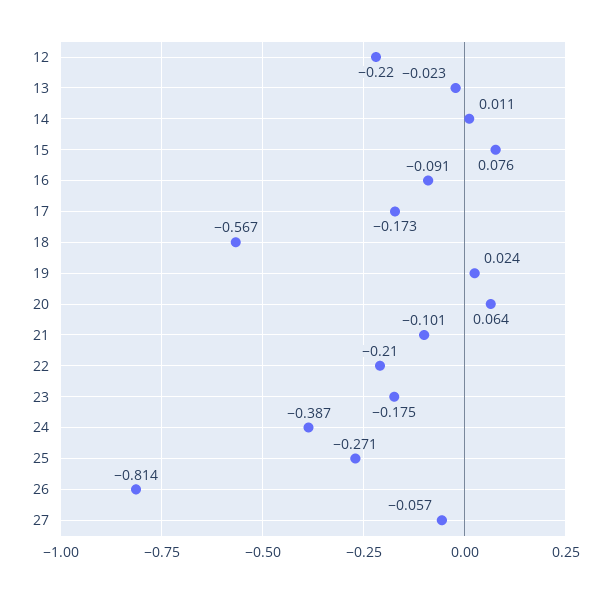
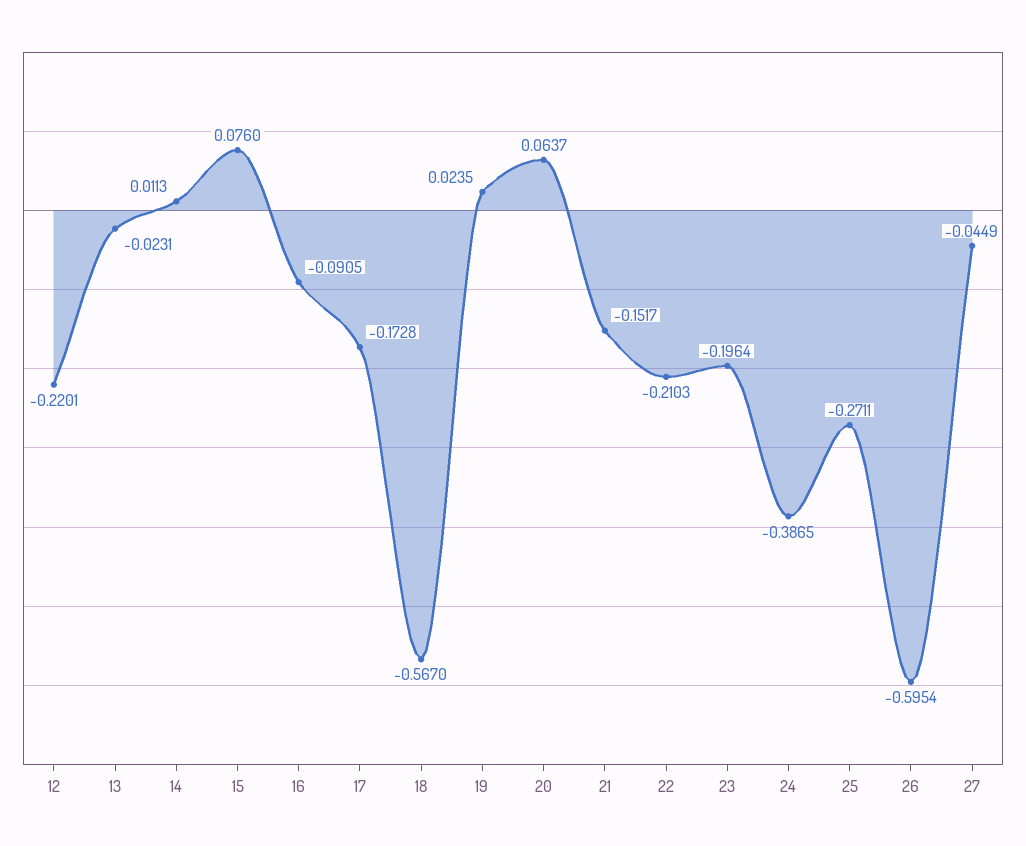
21: -0.101 -> -0.1517
23: -0.175 -> -0.1964
26: -0.814 -> -0.5954
27: -0.057 -> -0.0449

